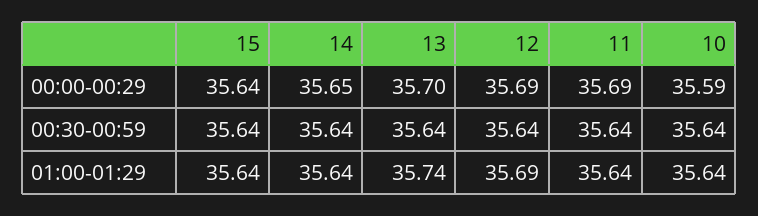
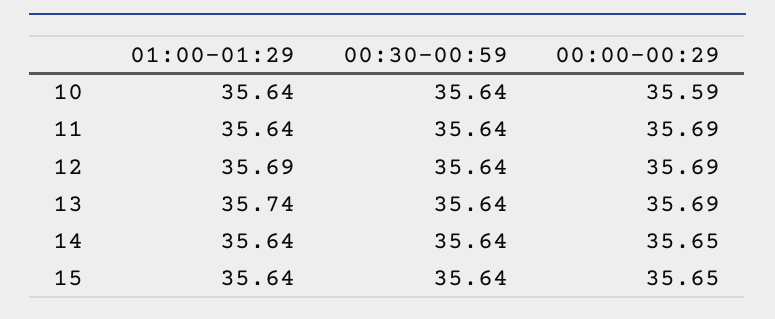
15, 00:00-00:29: 35.64 -> 35.65
13, 00:00-00:29: 35.7 -> 35.69

